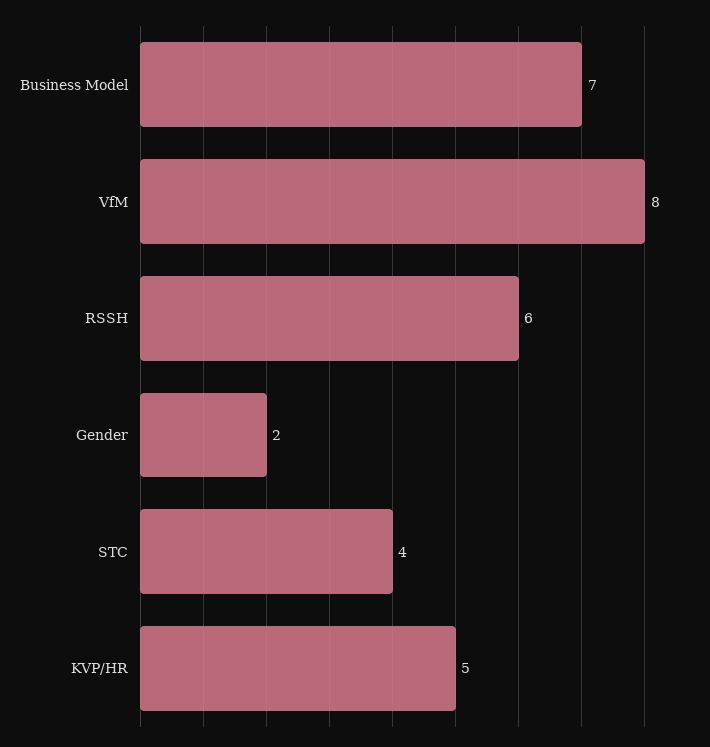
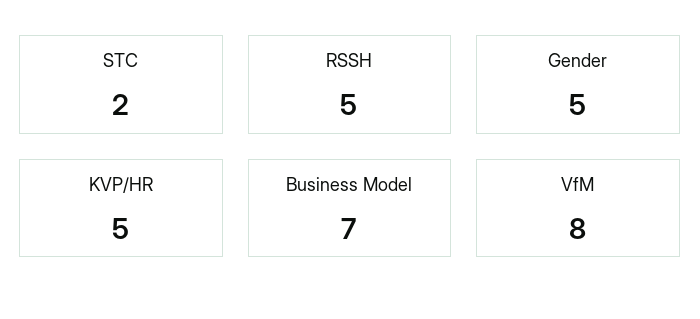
RSSH: 6 -> 5
Gender: 2 -> 5
STC: 4 -> 2

